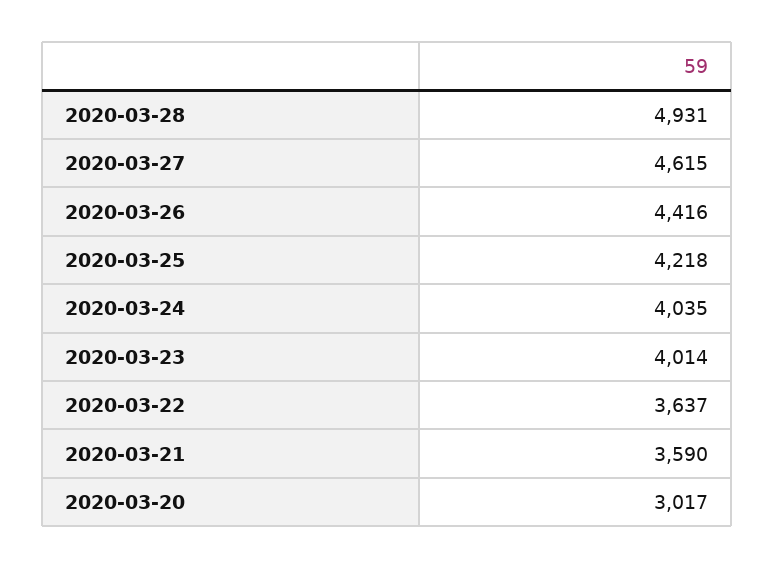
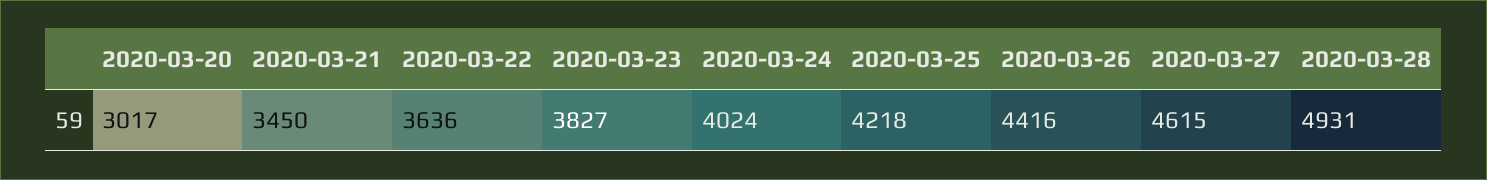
2020-03-24: 4035 -> 4024
2020-03-23: 4014 -> 3827
2020-03-22: 3637 -> 3636
2020-03-21: 3590 -> 3450

